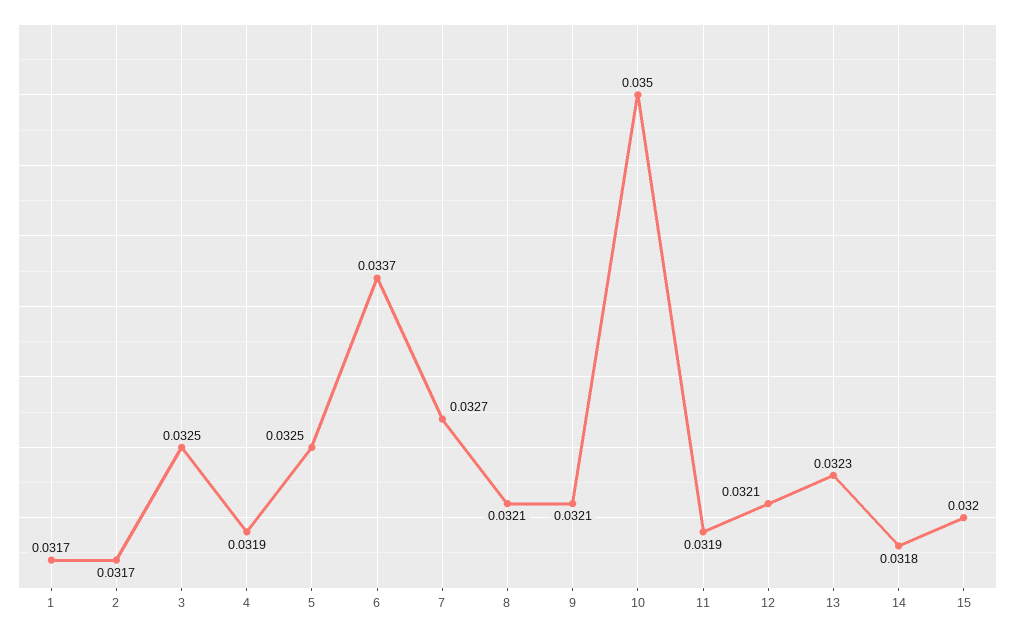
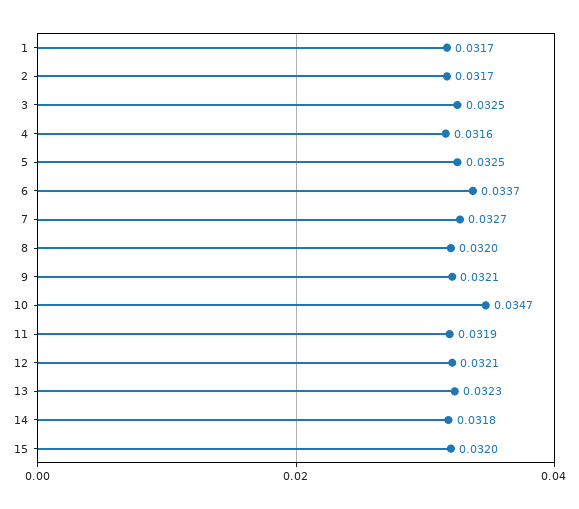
4: 0.0319 -> 0.0316
8: 0.0321 -> 0.032
10: 0.035 -> 0.0347

